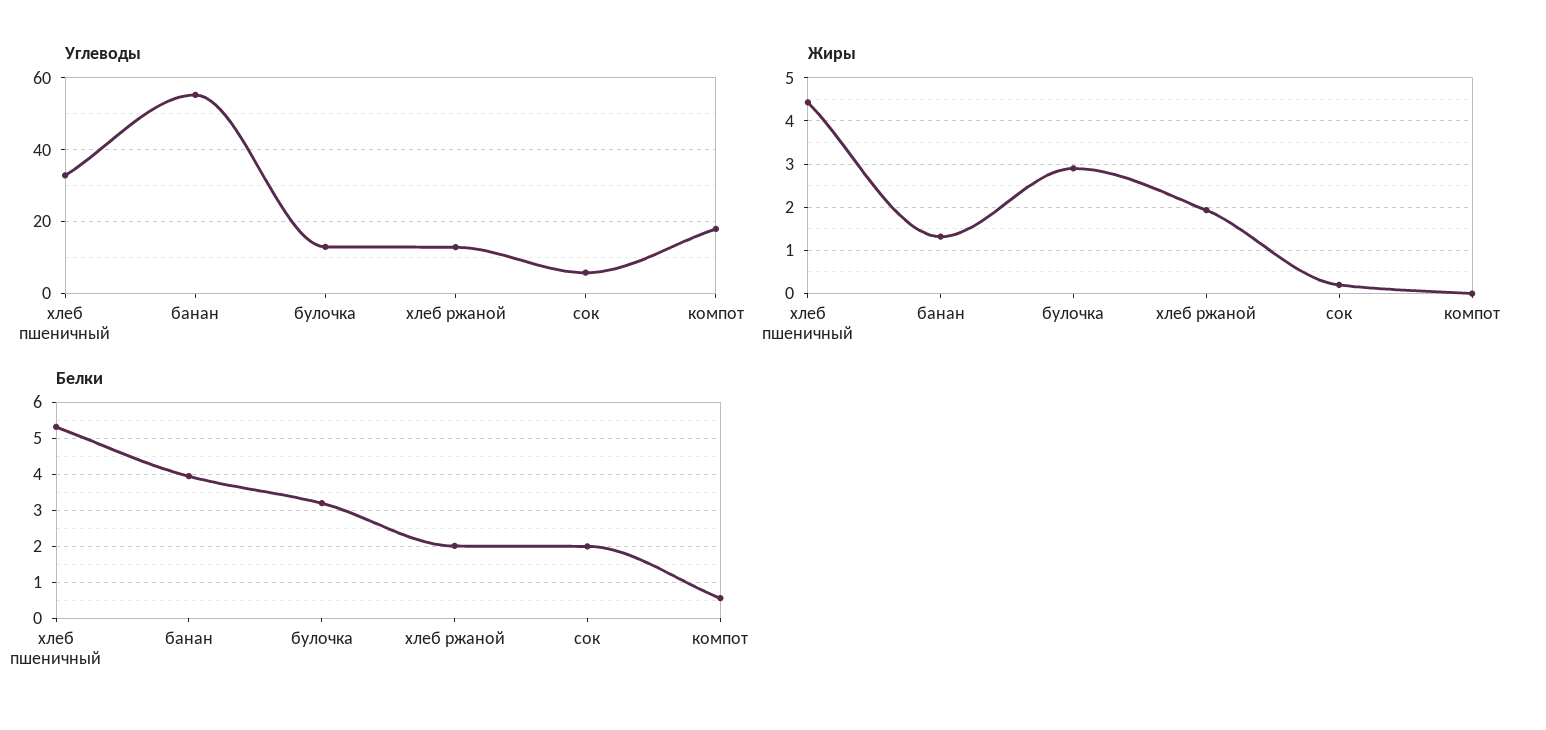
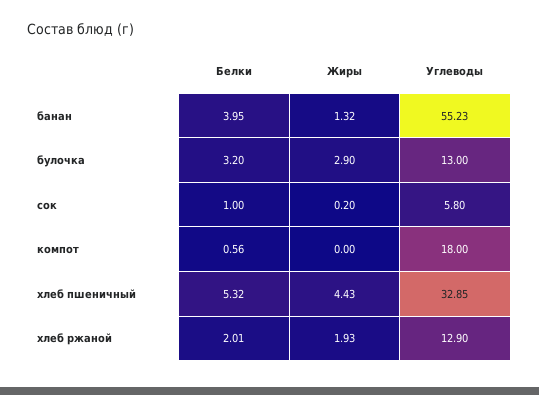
Белки, сок: 2 -> 1

